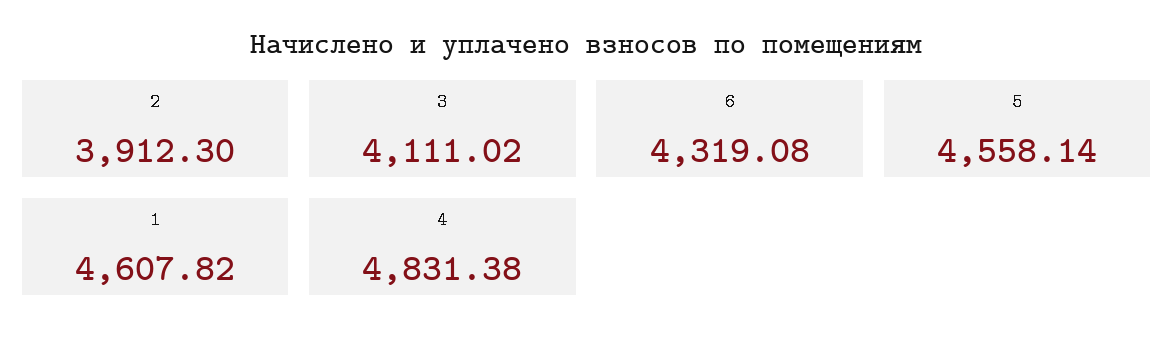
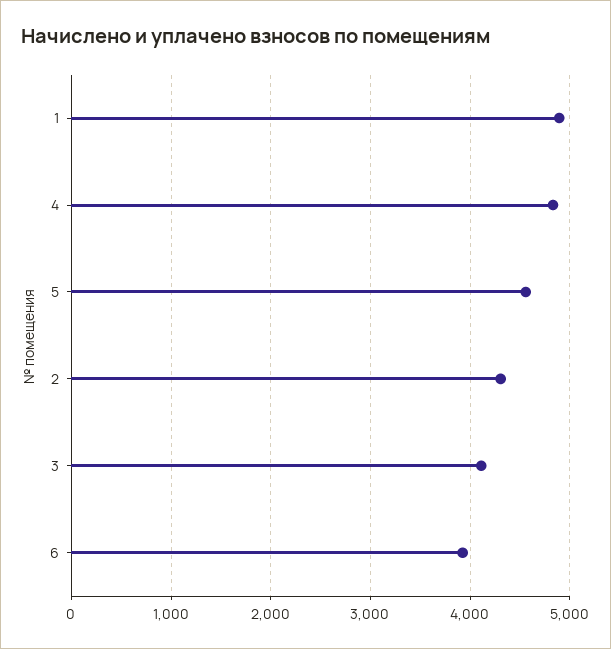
2: 3912.3 -> 4300
6: 4319.08 -> 3900
1: 4607.82 -> 4900

